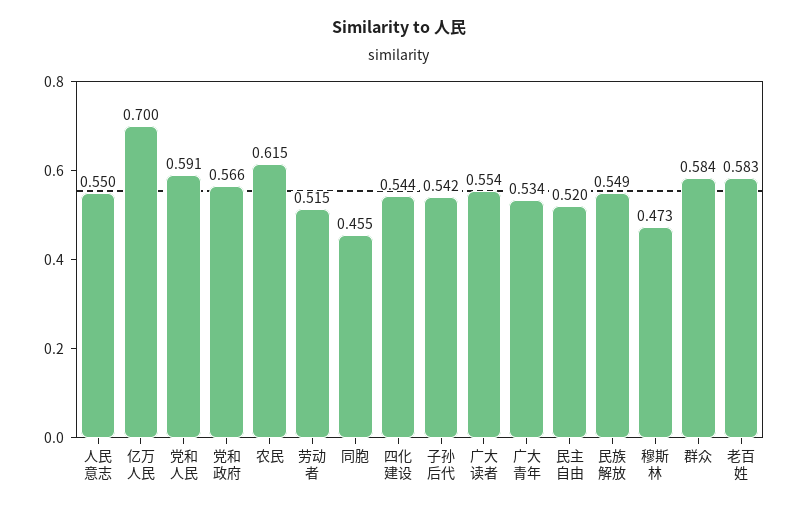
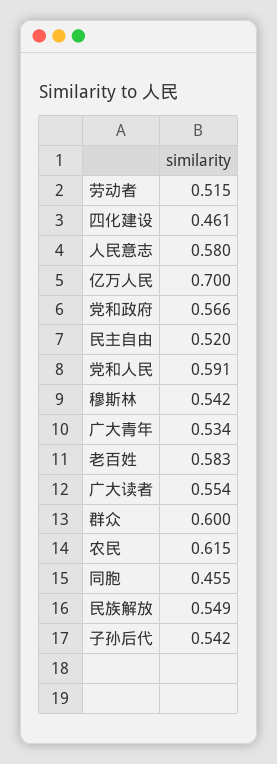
人民意志: 0.55 -> 0.58
四化建设: 0.544 -> 0.461
穆斯林: 0.473 -> 0.542
群众: 0.584 -> 0.6

